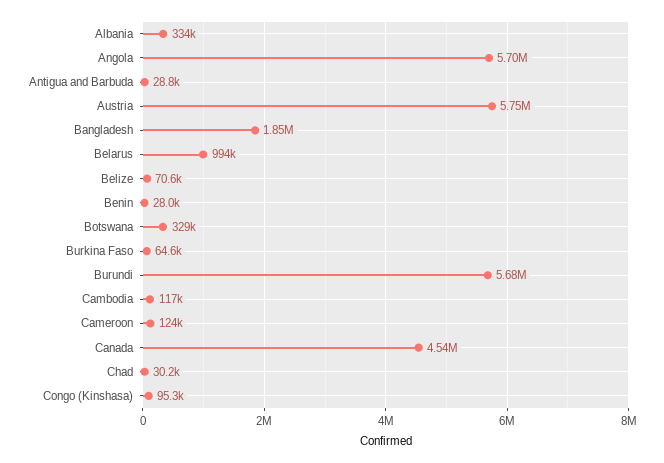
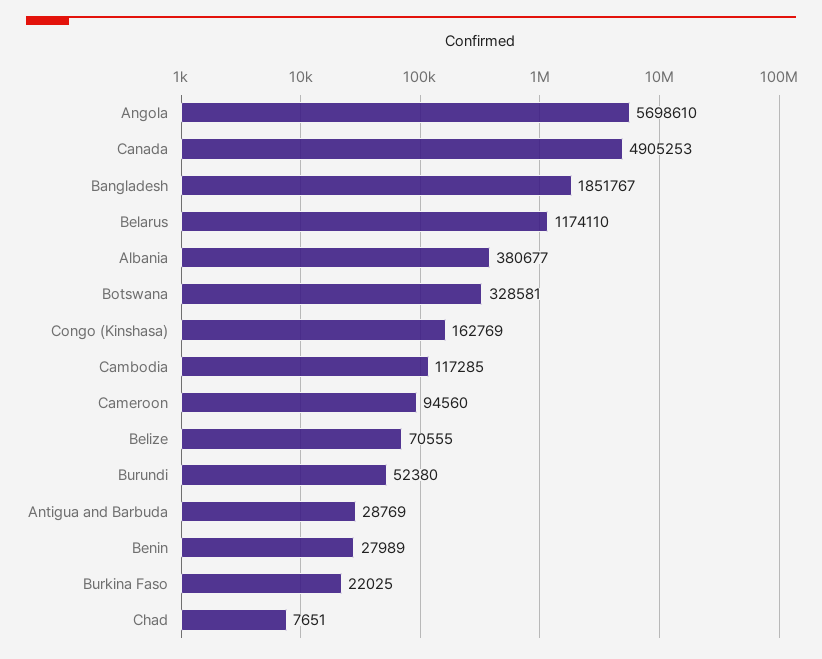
Albania: 334000 -> 380677
Austria: 5750000 -> none
Belarus: 994000 -> 1174110
Burkina Faso: 64600 -> 22025
Burundi: 5680000 -> 52380
Cameroon: 124000 -> 94560
Canada: 4540000 -> 4905253
Chad: 30200 -> 7651
Congo (Kinshasa): 95300 -> 162769

